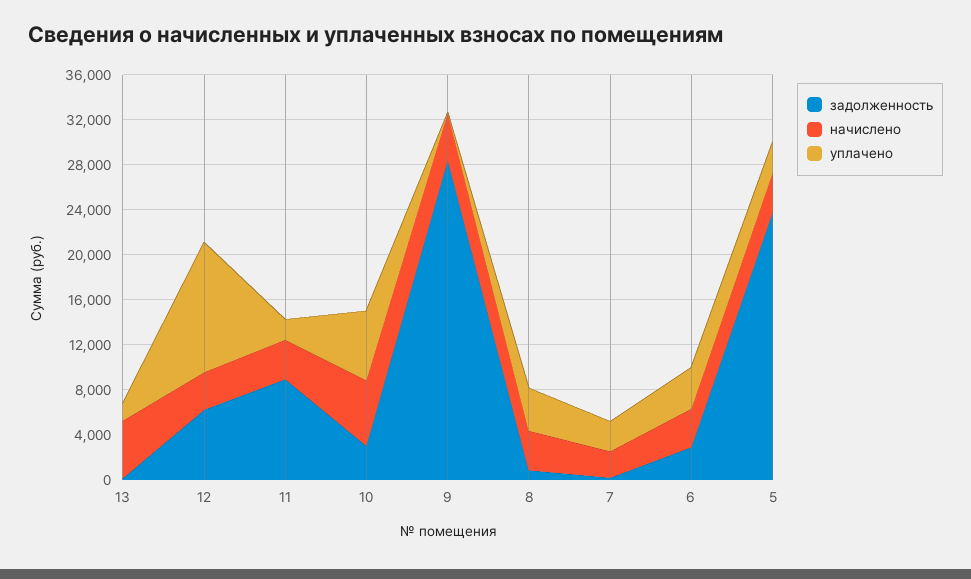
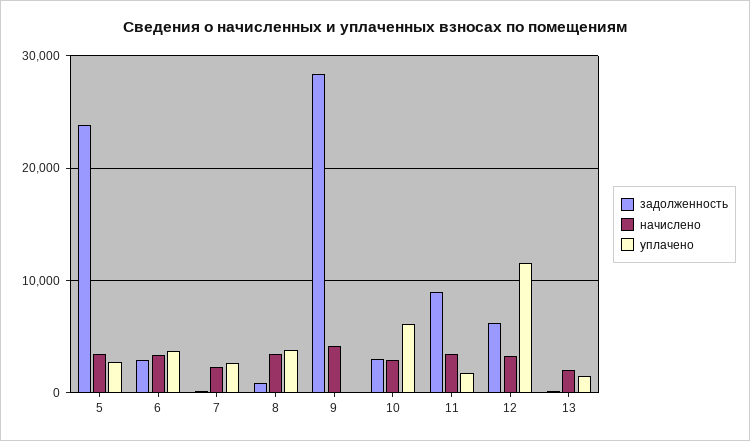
начислено, 13: 5000 -> 2000
начислено, 10: 6000 -> 3000

